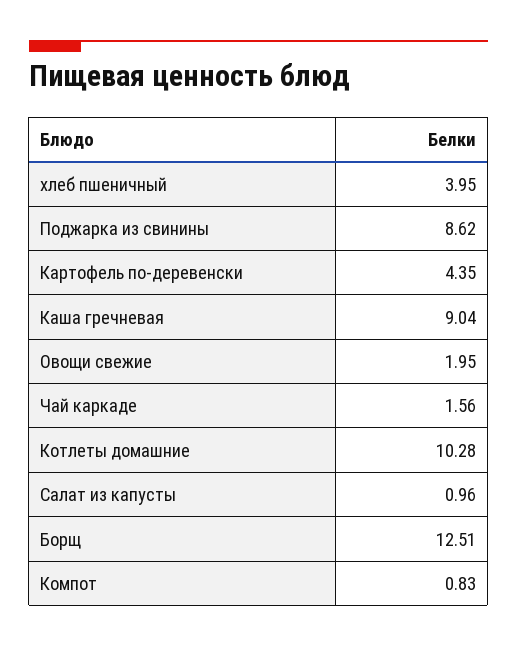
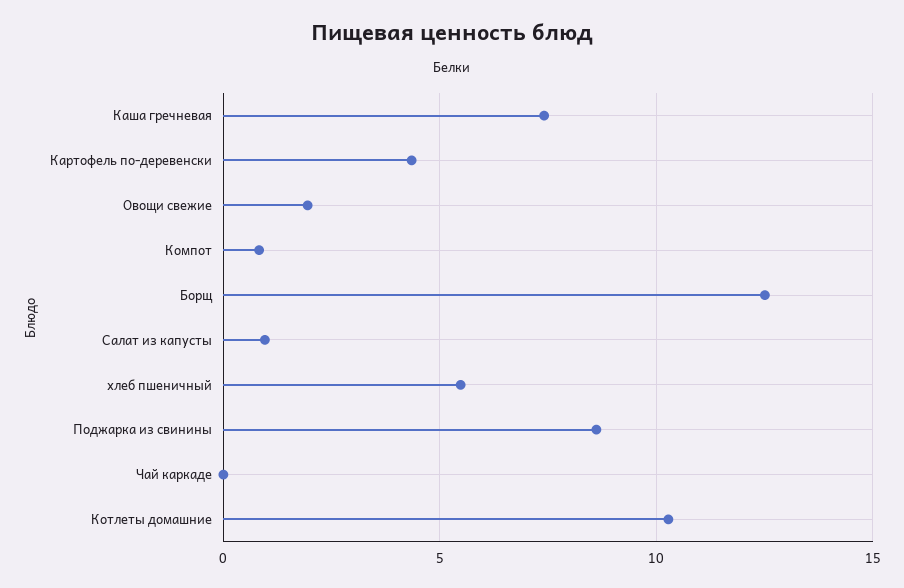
хлеб пшеничный: 3.95 -> 5.5
Каша гречневая: 9.04 -> 7.5
Чай каркаде: 1.56 -> 0

